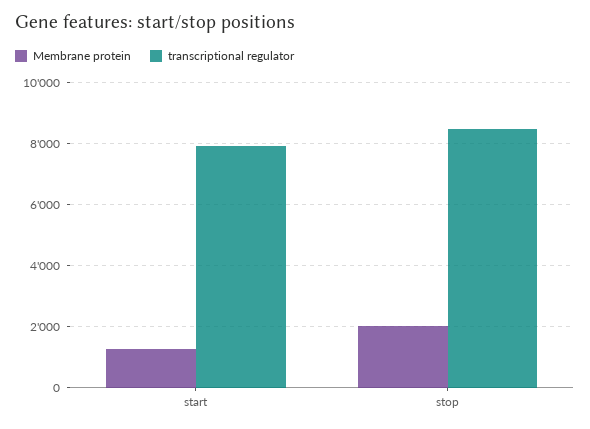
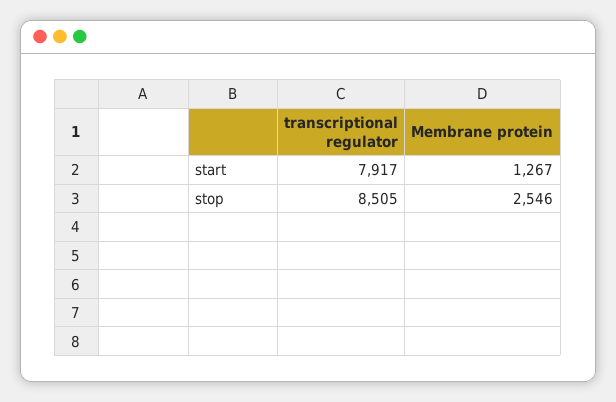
Membrane protein, stop: 2000 -> 2546

